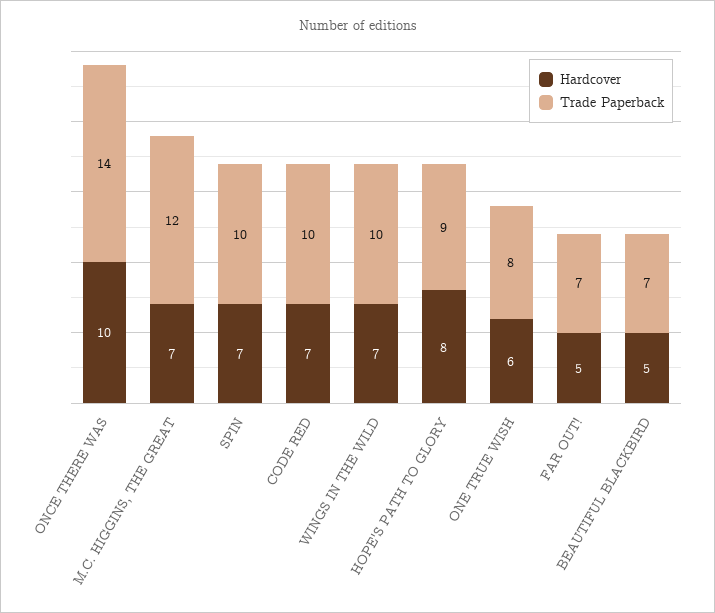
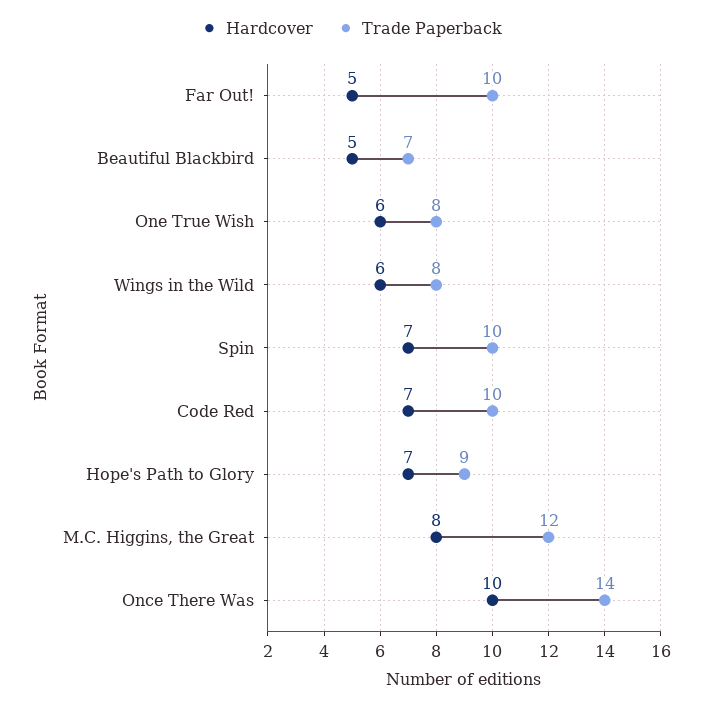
Hardcover, M.C. HIGGINS, THE GREAT: 7 -> 8
Hardcover, WINGS IN THE WILD: 7 -> 6
Trade Paperback, WINGS IN THE WILD: 10 -> 8
Hardcover, HOPE'S PATH TO GLORY: 8 -> 7
Trade Paperback, FAR OUT!: 7 -> 10

